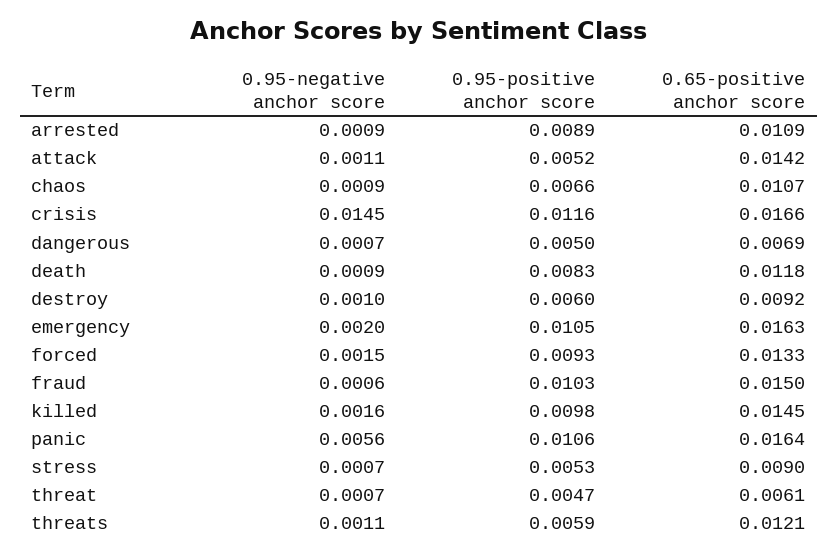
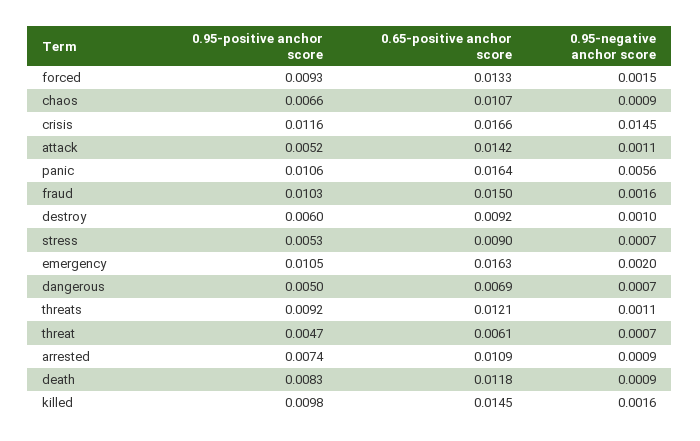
0.95-positive anchor score, arrested: 0.0089 -> 0.0074
0.95-negative anchor score, fraud: 0.0006 -> 0.0016
0.95-positive anchor score, threats: 0.0059 -> 0.0092

